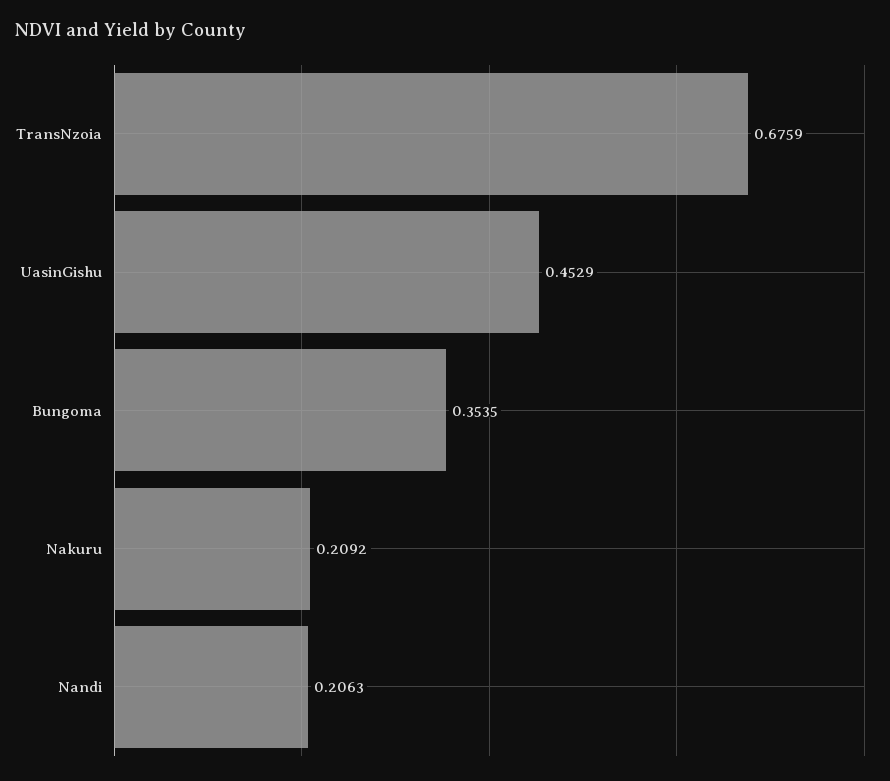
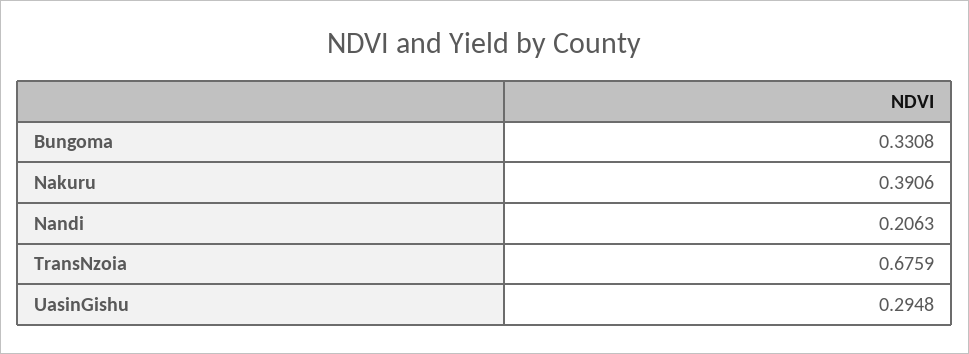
UasinGishu: 0.4529 -> 0.2948
Bungoma: 0.3535 -> 0.3308
Nakuru: 0.2092 -> 0.3906

